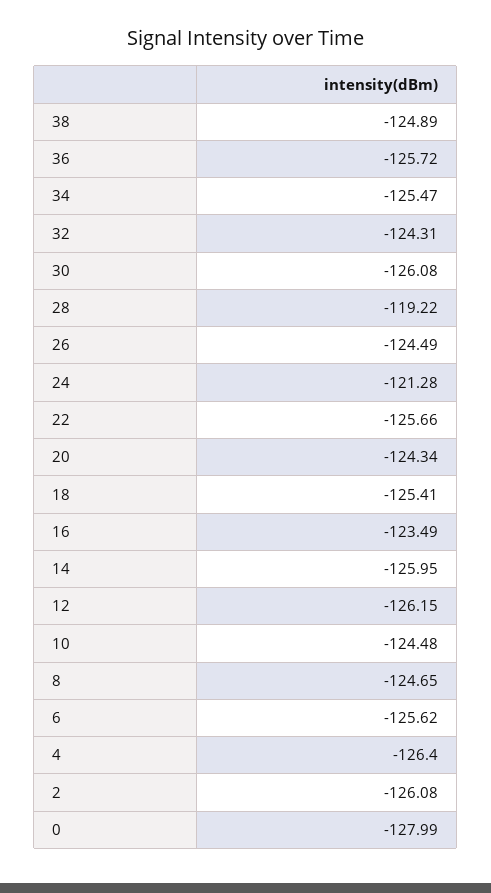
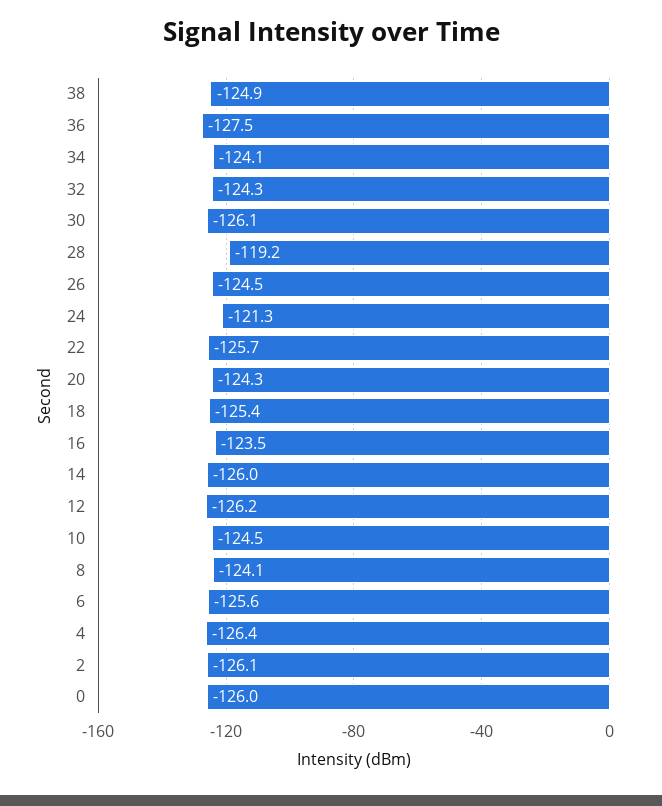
36: -125.72 -> -127.5
34: -125.47 -> -124.1
8: -124.65 -> -124.1
0: -127.99 -> -126

